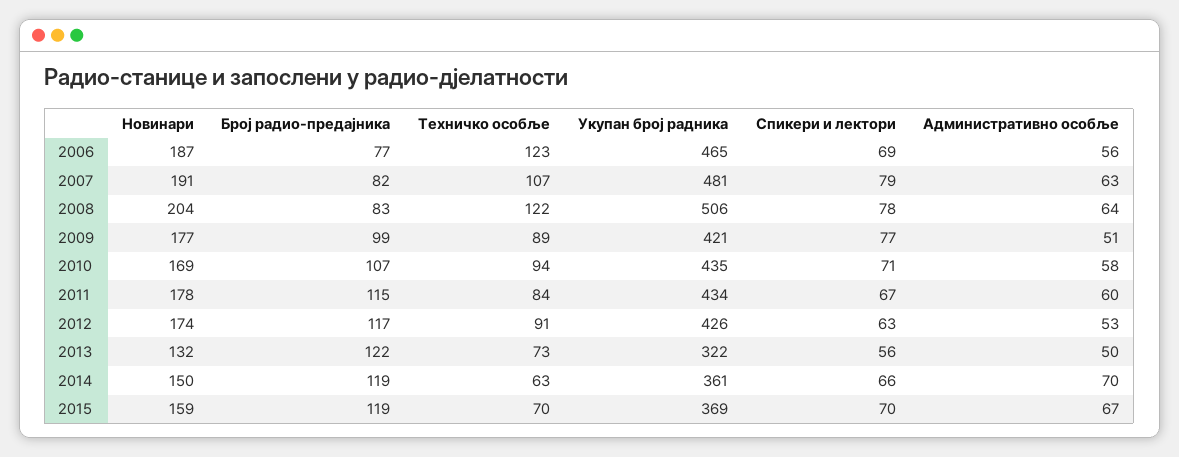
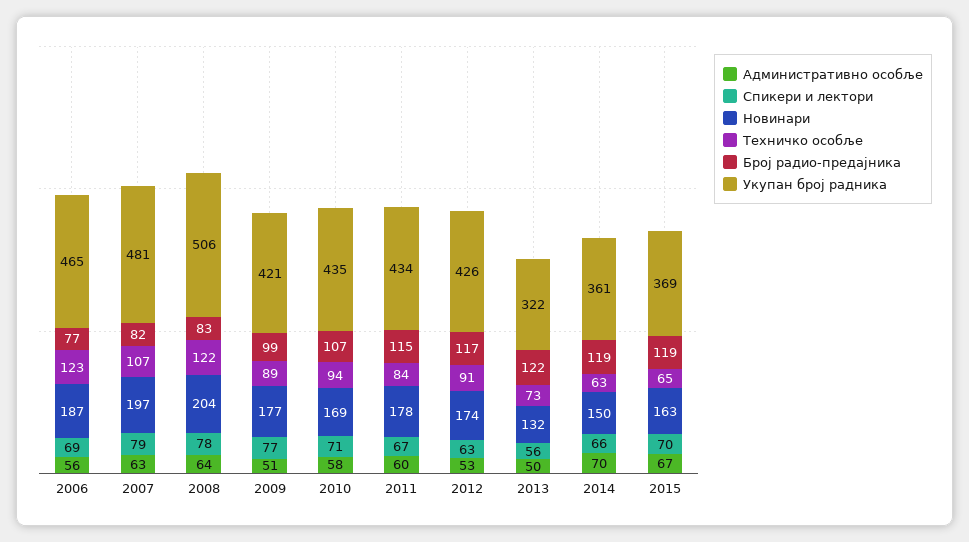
Новинари, 2007: 191 -> 197
Новинари, 2015: 159 -> 163
Техничко особље, 2015: 70 -> 65

